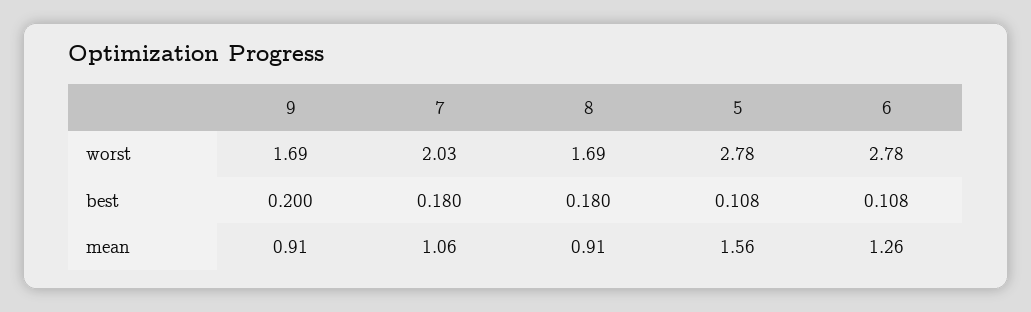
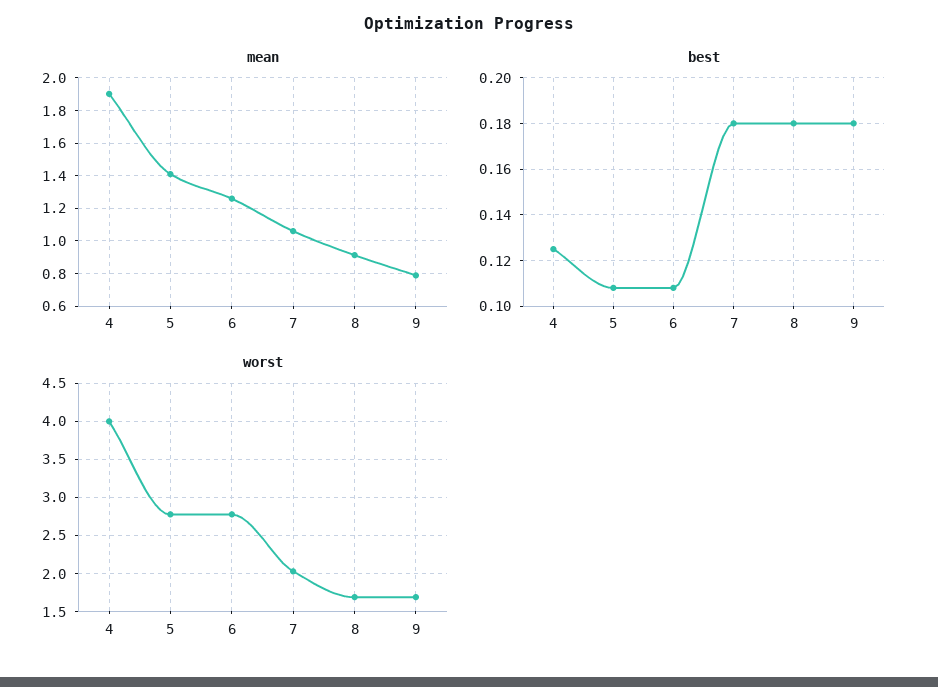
best, 9: 0.2 -> 0.18
mean, 9: 0.91 -> 0.8
mean, 5: 1.56 -> 1.4
mean, 4: none -> 1.9
best, 4: none -> 0.125
worst, 4: none -> 4

